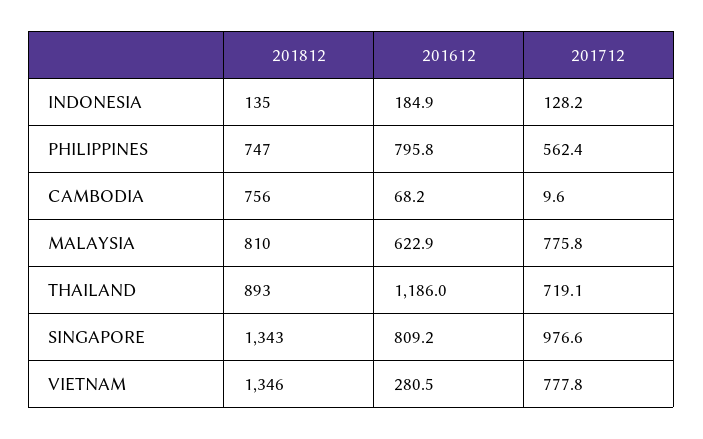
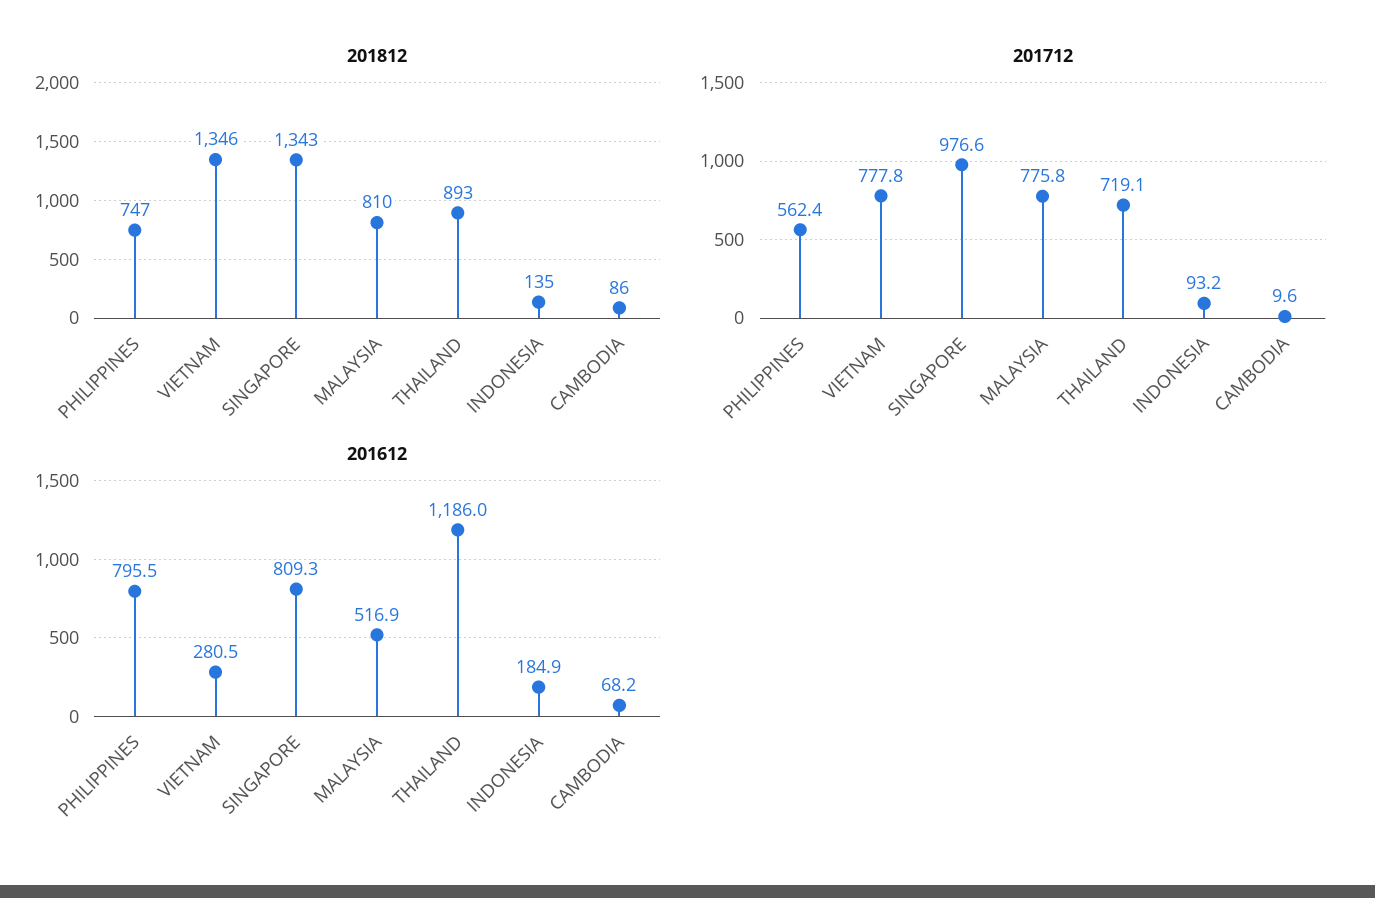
201712, INDONESIA: 128.2 -> 93.2
201612, PHILIPPINES: 795.8 -> 795.5
201812, CAMBODIA: 756 -> 86
201612, MALAYSIA: 622.9 -> 516.9
201612, SINGAPORE: 809.2 -> 809.3

